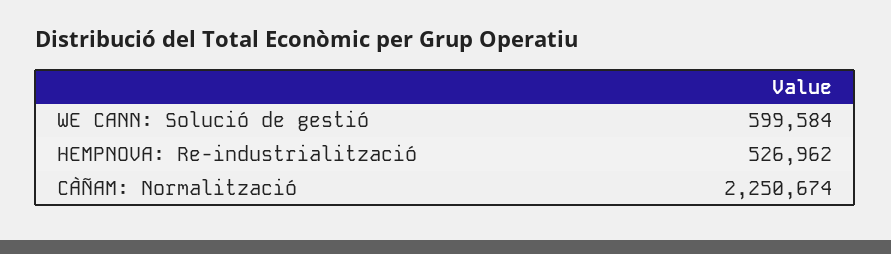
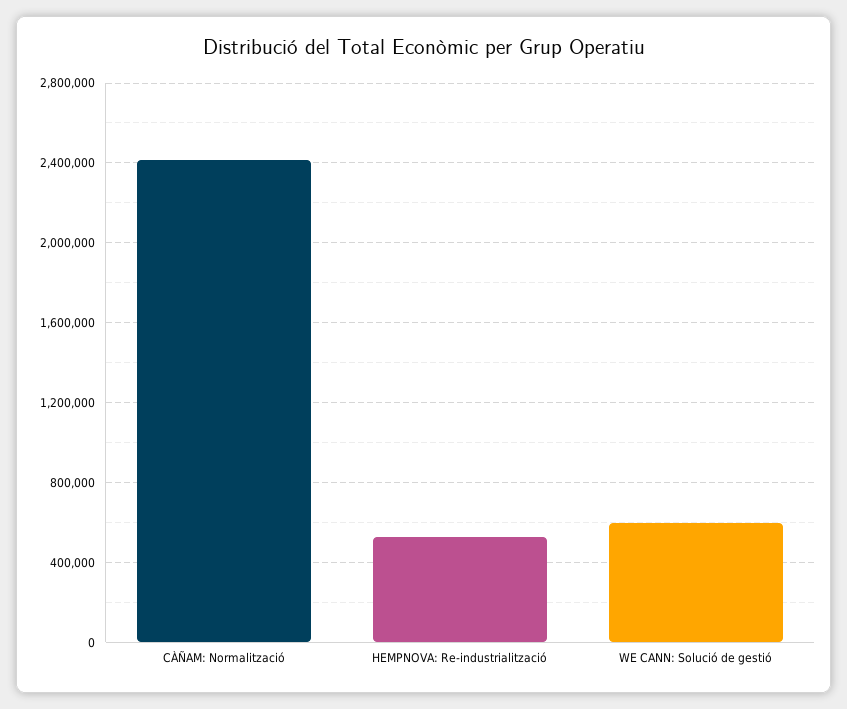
CÀÑAM: Normalització: 2250674 -> 2400000

